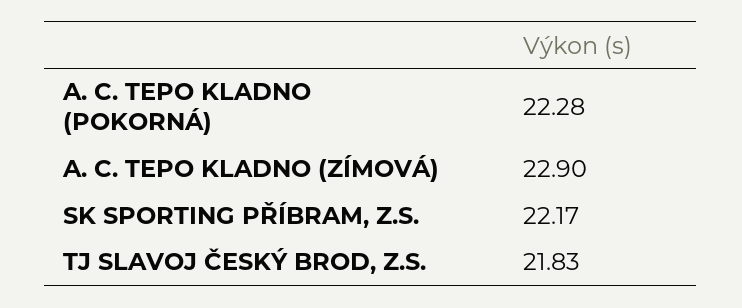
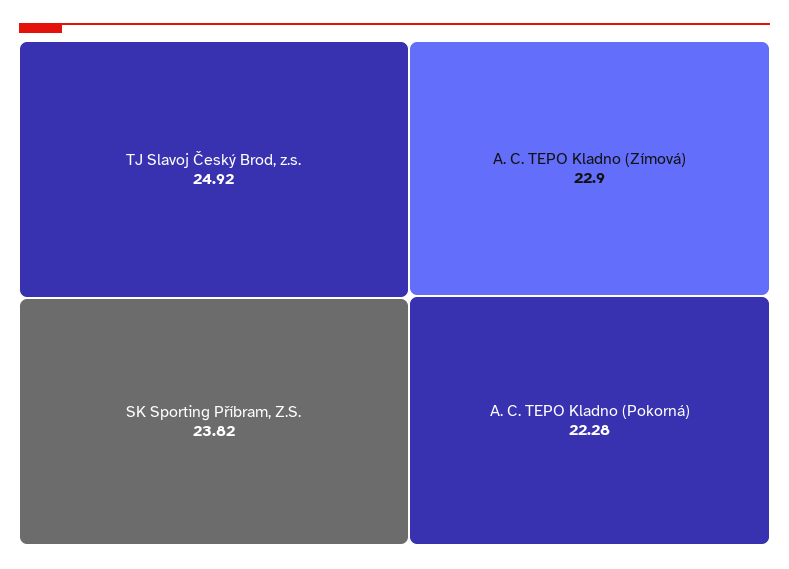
SK SPORTING PŘÍBRAM, Z.S.: 22.17 -> 23.82
TJ SLAVOJ ČESKÝ BROD, Z.S.: 21.83 -> 24.92

